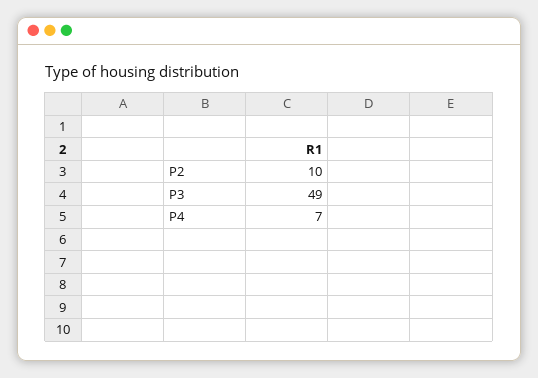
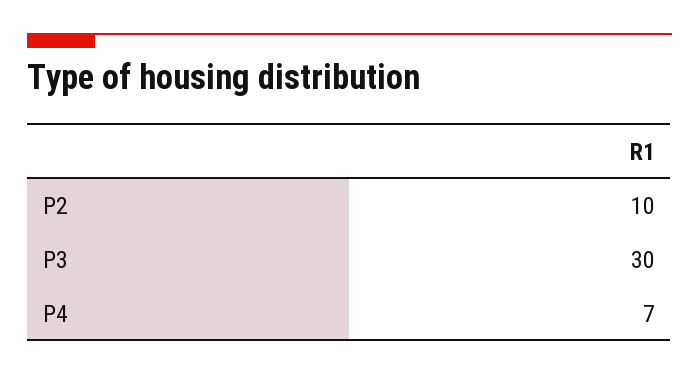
P3: 49 -> 30

